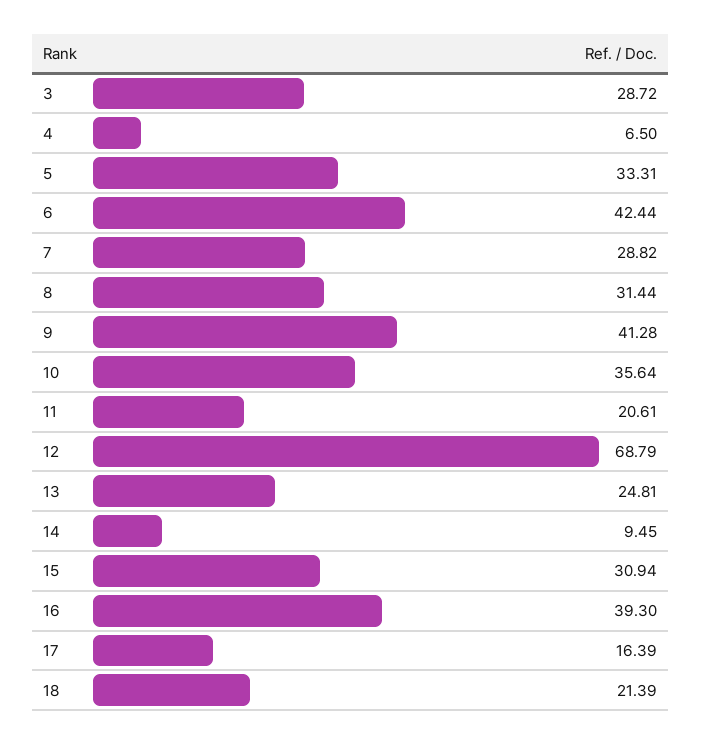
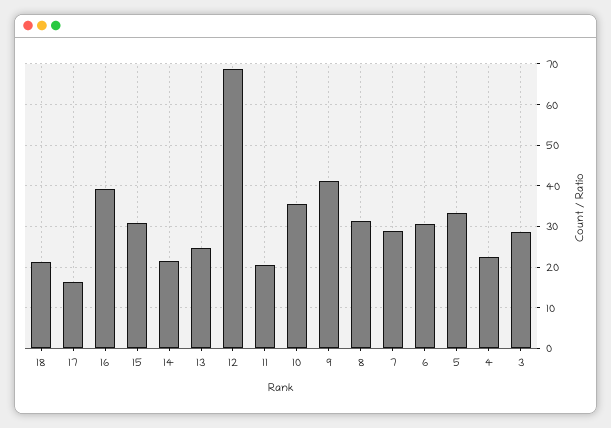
4: 6.5 -> 22
6: 42.44 -> 30
14: 9.45 -> 22

